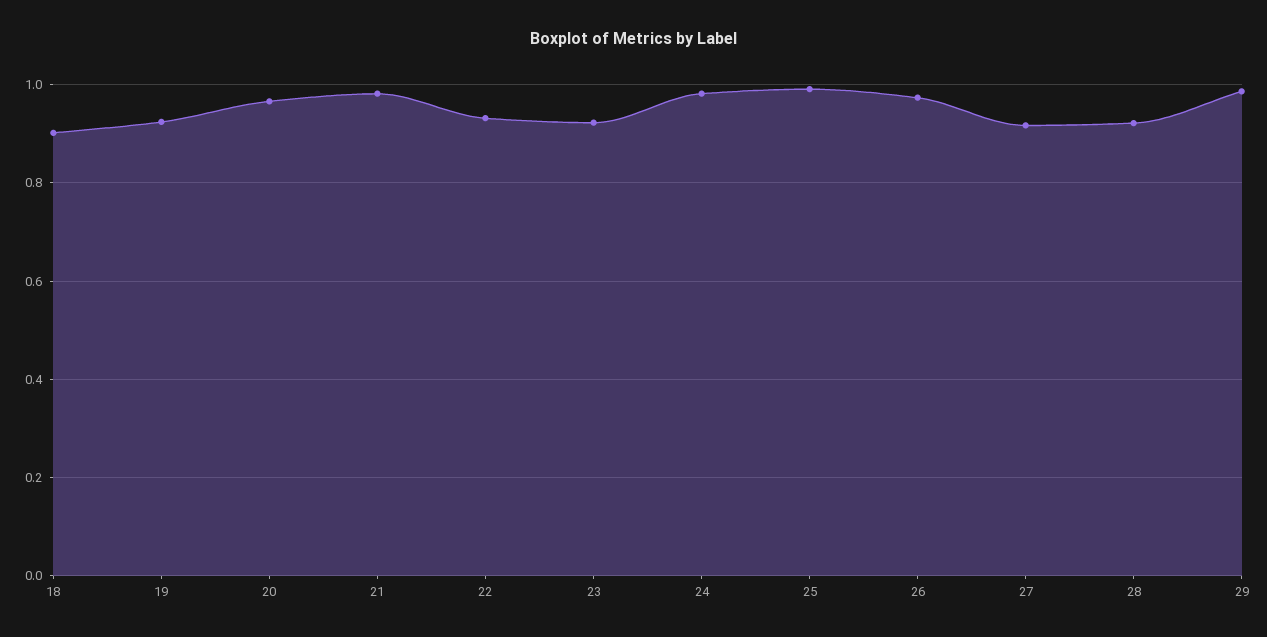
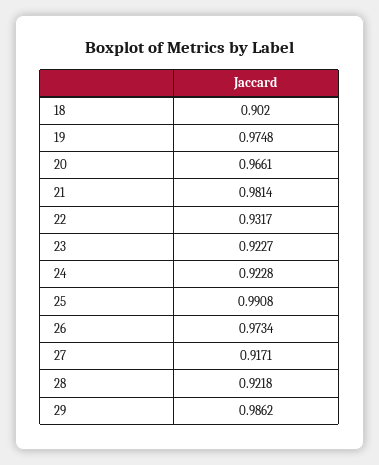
19: 0.92 -> 0.9748
24: 0.98 -> 0.9228

